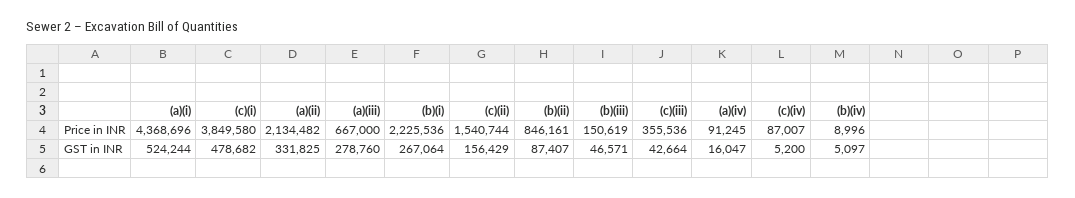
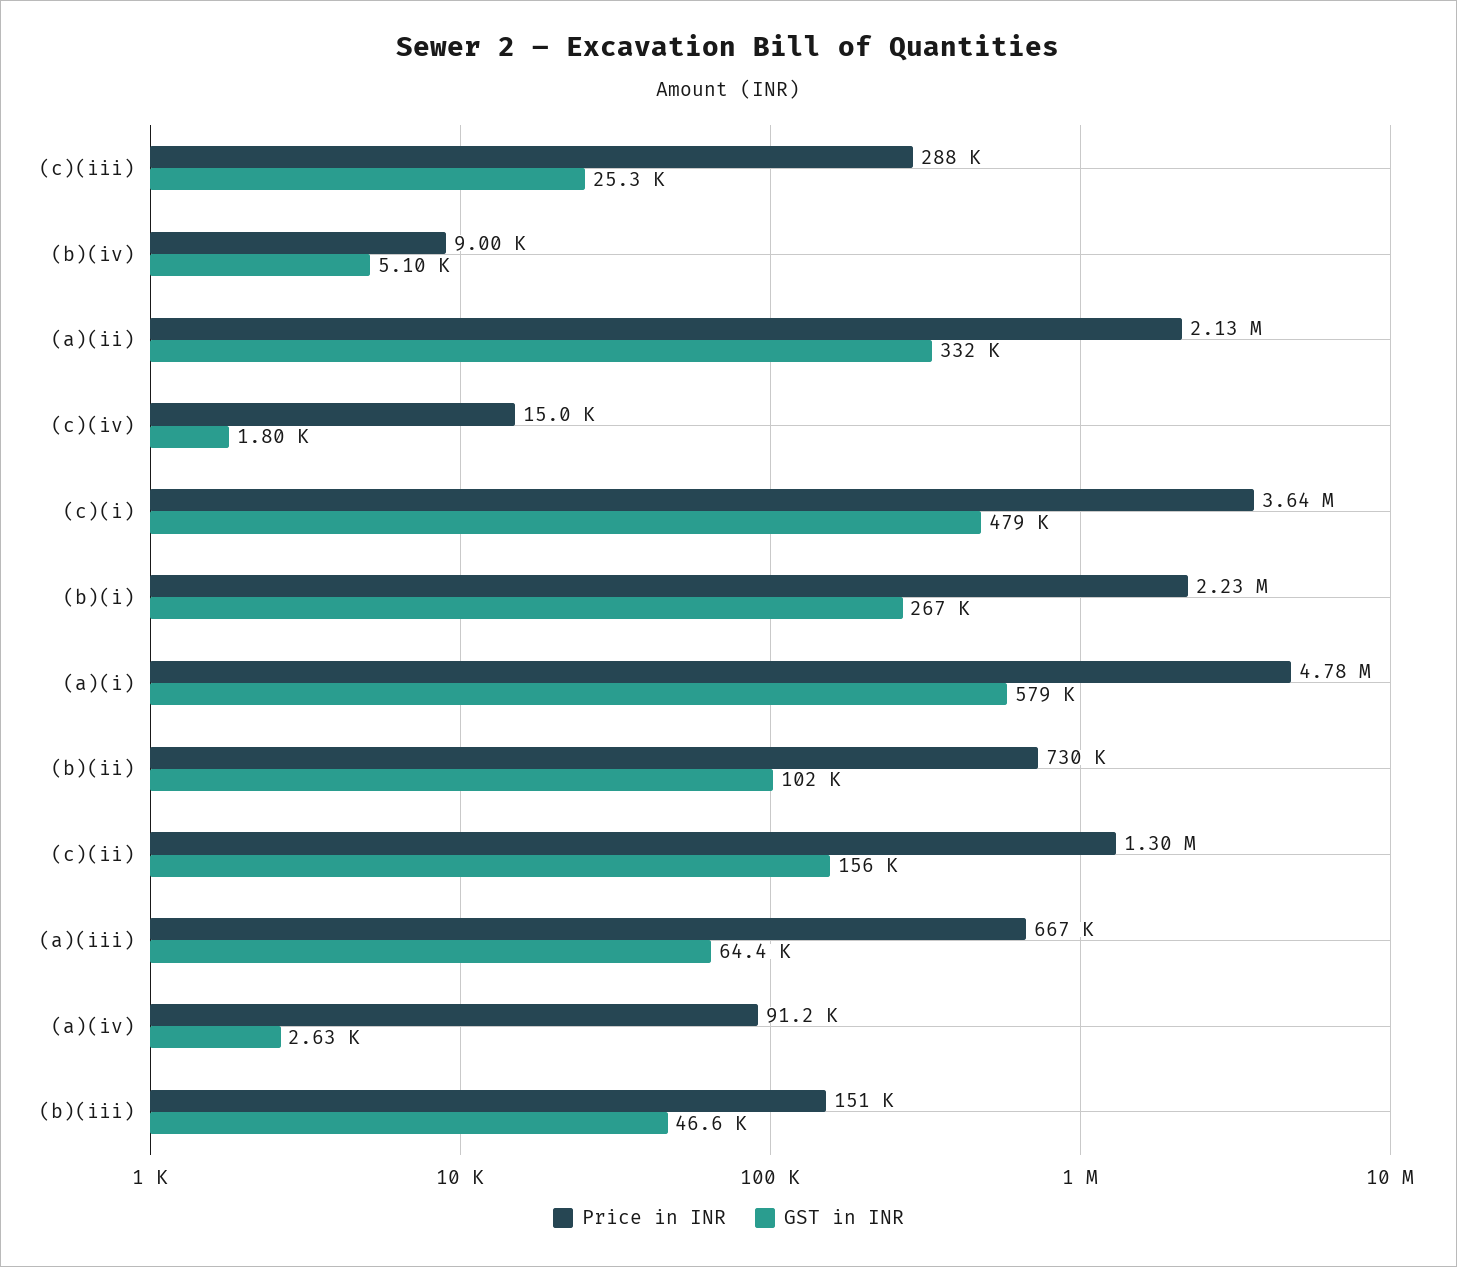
Price in INR, (a)(i): 4368696 -> 4780000
Price in INR, (c)(i): 3849580 -> 3640000
Price in INR, (c)(ii): 1540744 -> 1300000
Price in INR, (b)(ii): 846161 -> 730000
Price in INR, (c)(iii): 355536 -> 288000
Price in INR, (c)(iv): 87007 -> 15000
GST in INR, (a)(i): 524244 -> 579000
GST in INR, (a)(iii): 278760 -> 64400
GST in INR, (b)(ii): 87407 -> 102000
GST in INR, (c)(iii): 42664 -> 25300
GST in INR, (a)(iv): 16047 -> 2630
GST in INR, (c)(iv): 5200 -> 1800

